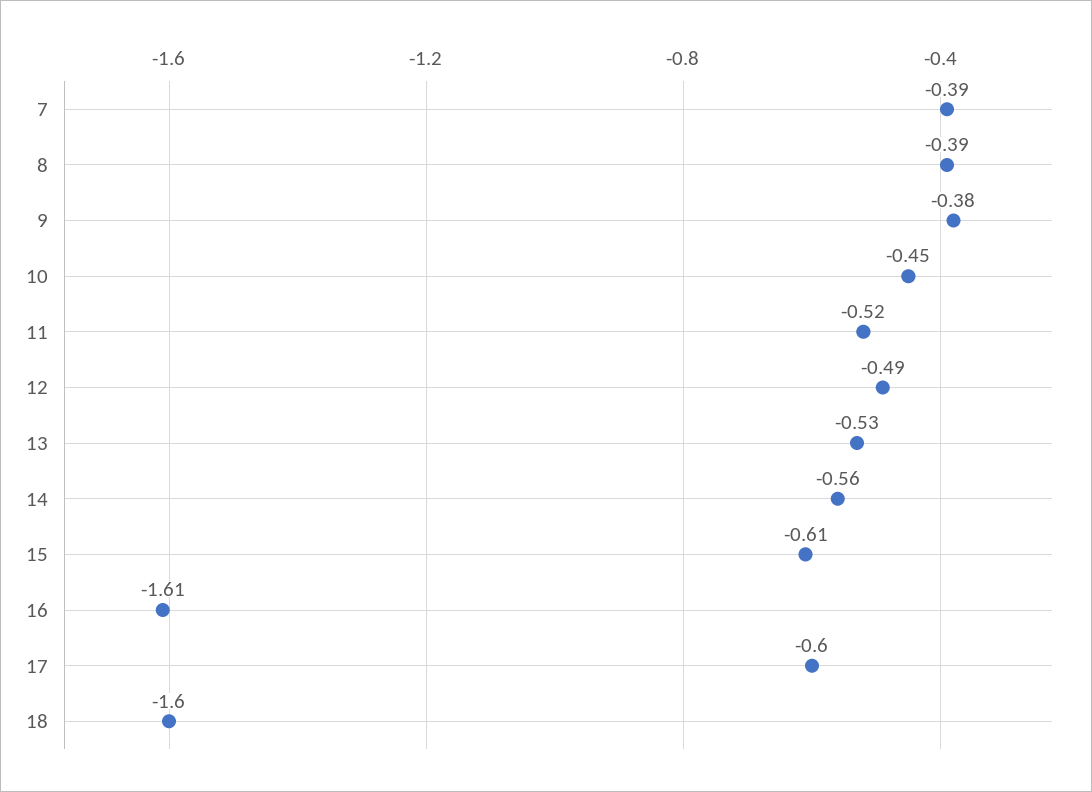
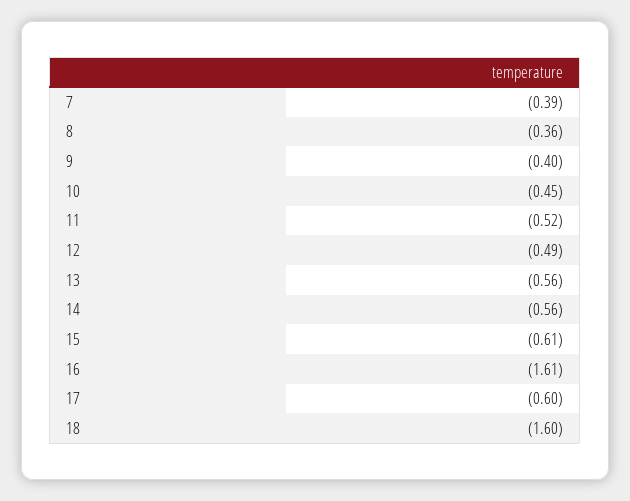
8: -0.39 -> -0.36
9: -0.38 -> -0.4
13: -0.53 -> -0.56

